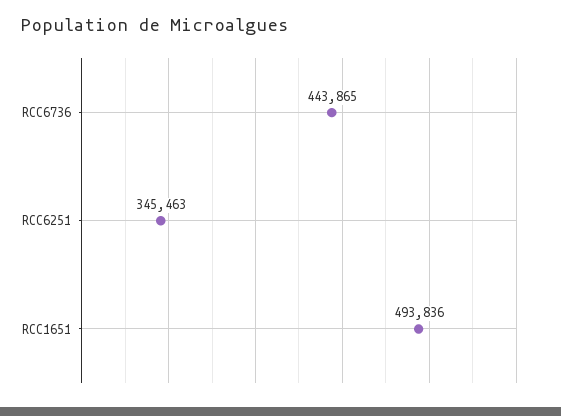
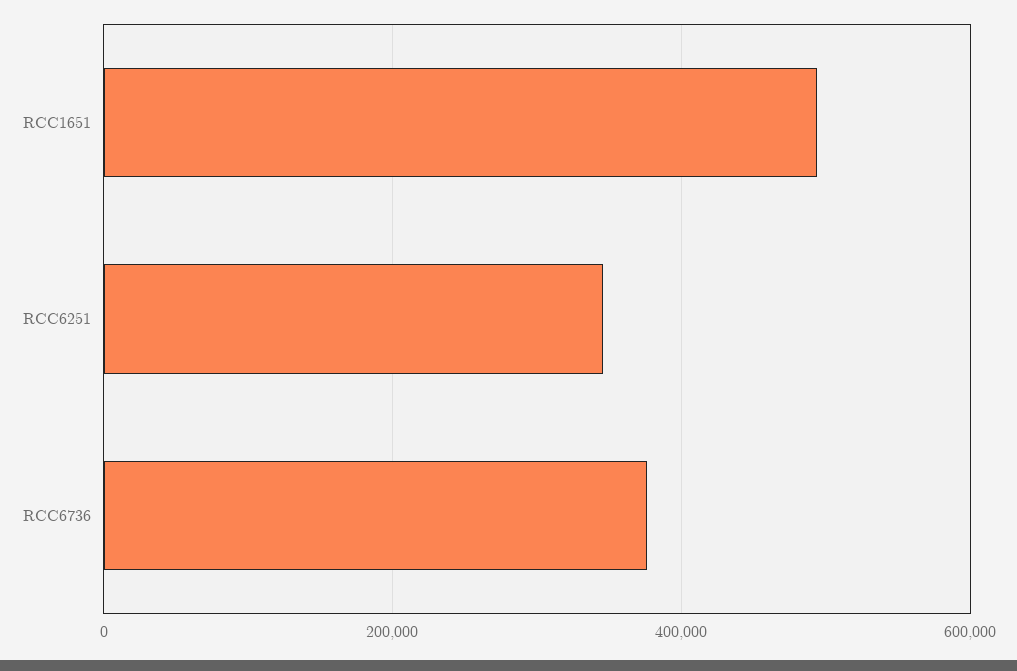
RCC6736: 443865 -> 380000

